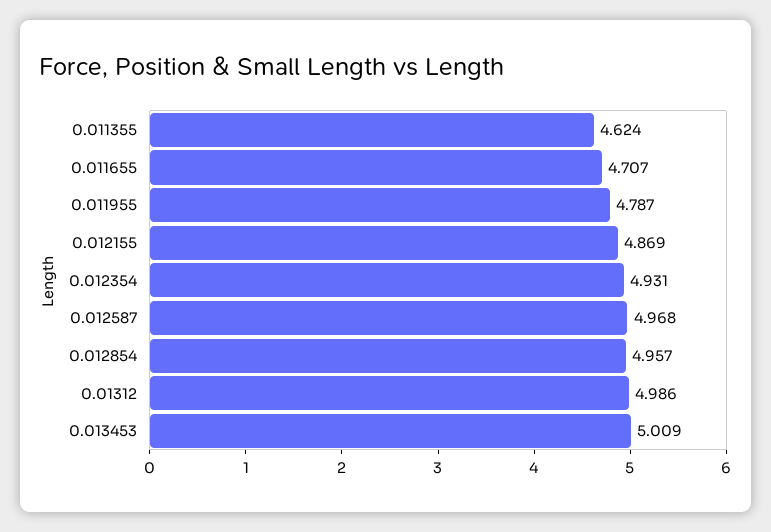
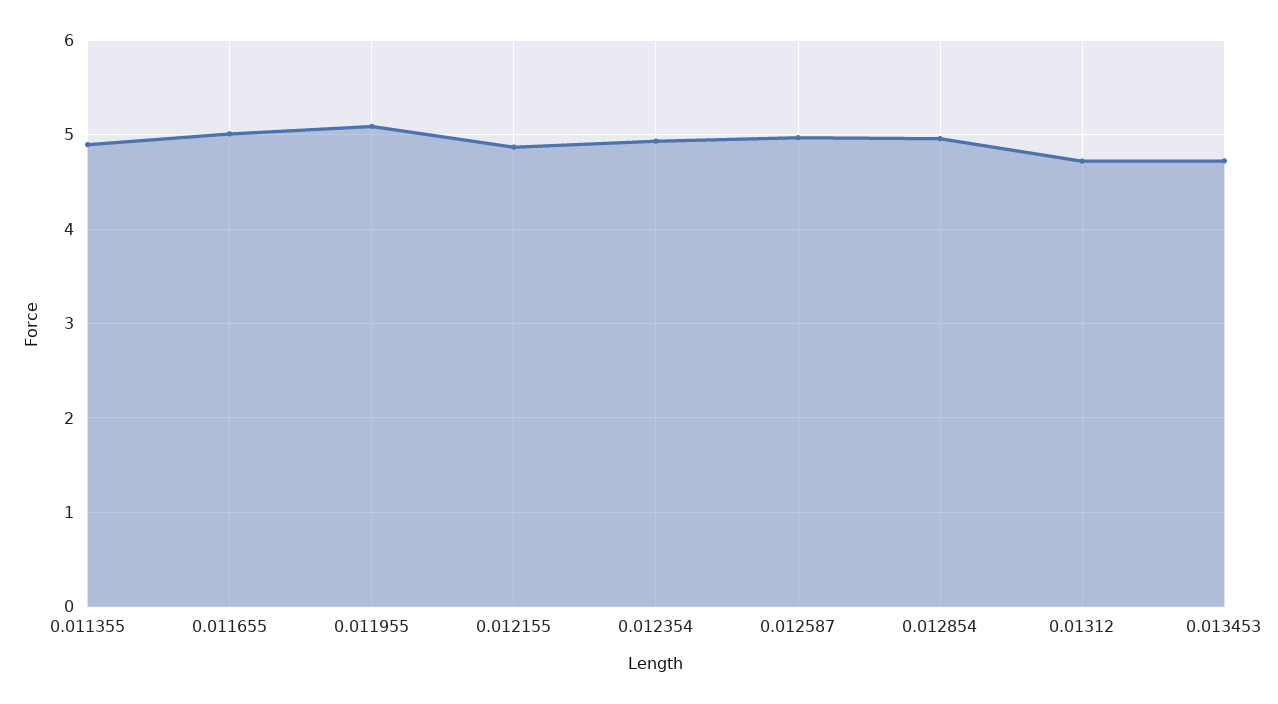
0.011355: 4.624 -> 4.9
0.011655: 4.707 -> 5
0.011955: 4.787 -> 5.1
0.01312: 4.986 -> 4.7
0.013453: 5.009 -> 4.7

